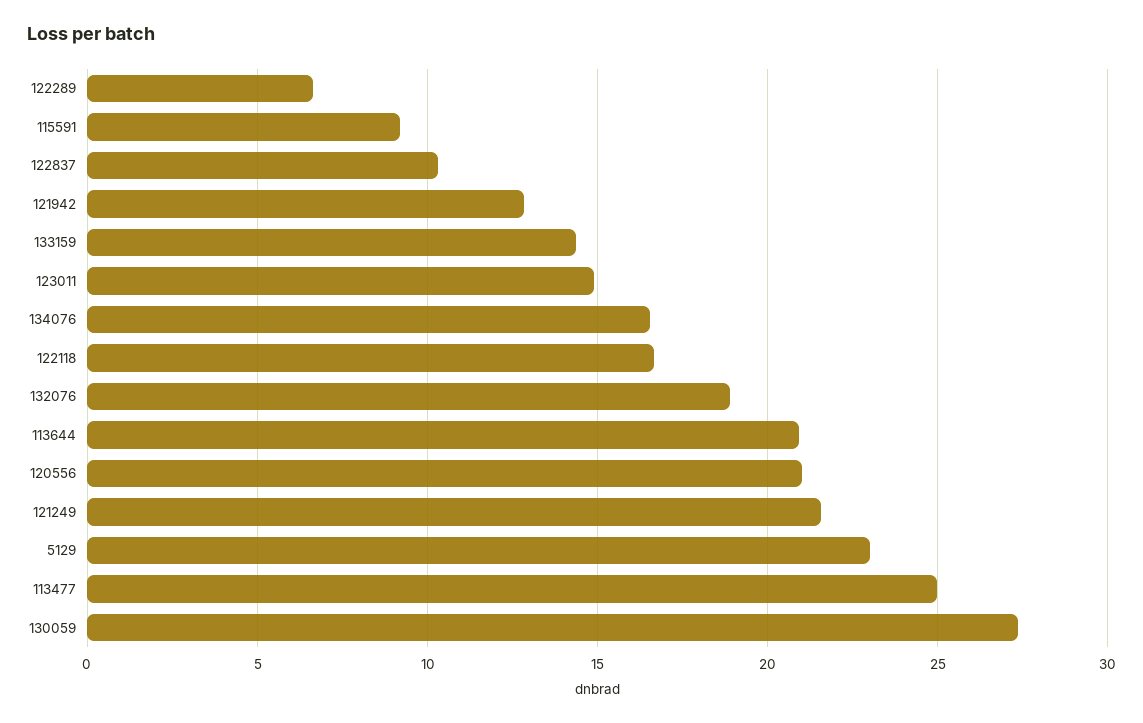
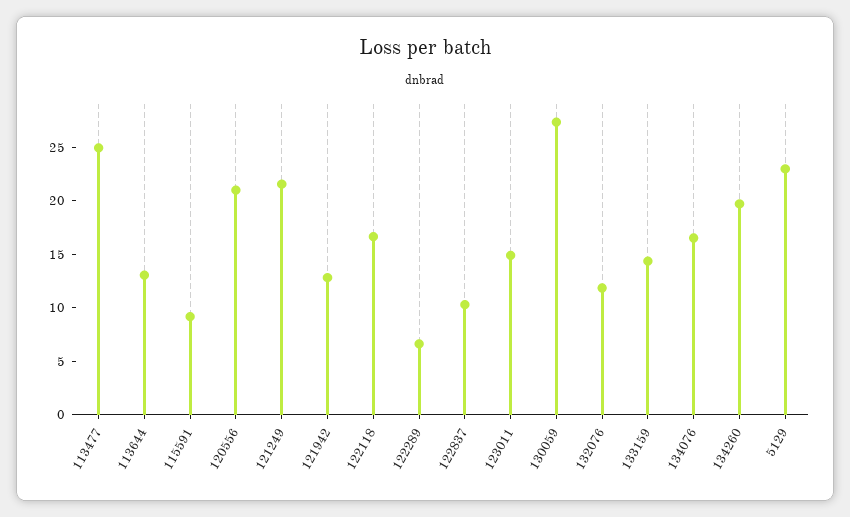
132076: 19 -> 12
113644: 21 -> 13
134260: none -> 20

